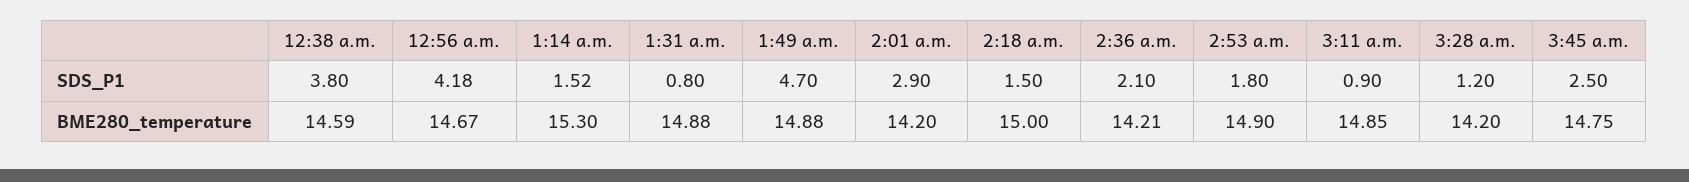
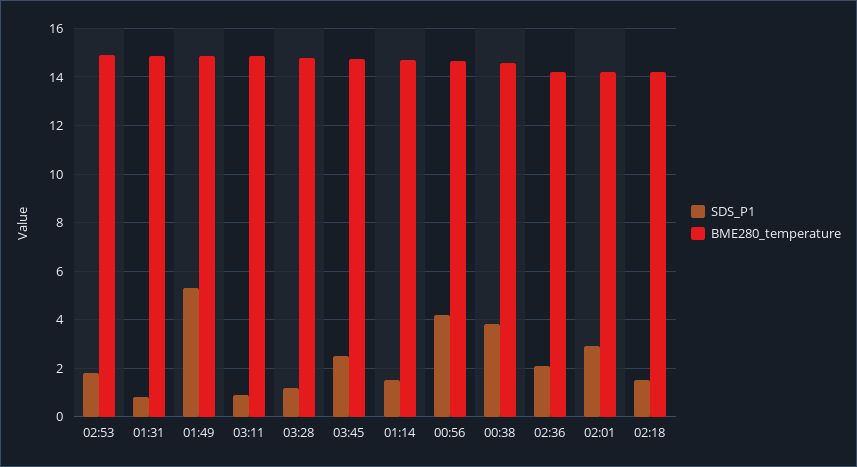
SDS_P1, 1:49 a.m.: 4.7 -> 5.25
BME280_temperature, 1:14 a.m.: 15.3 -> 14.75
BME280_temperature, 2:18 a.m.: 15 -> 14.25
BME280_temperature, 3:28 a.m.: 14.2 -> 14.75

